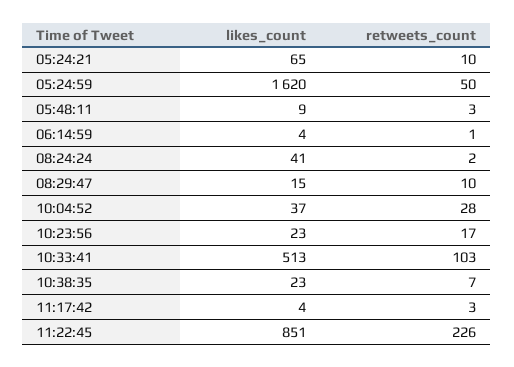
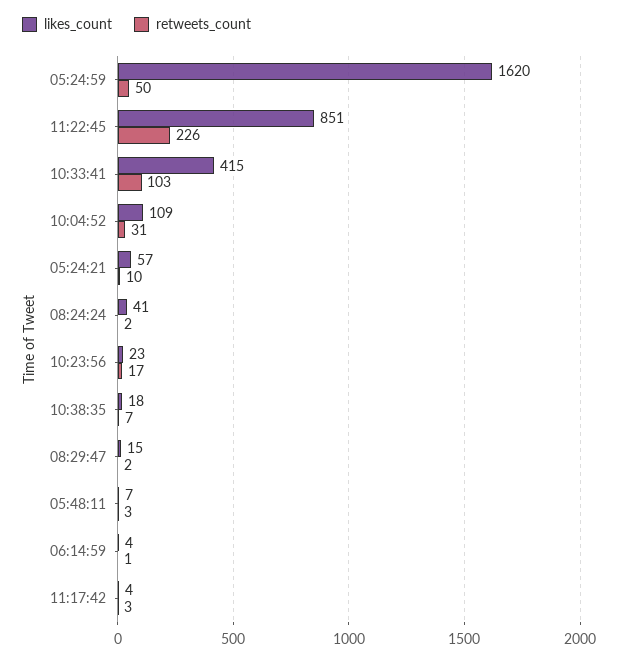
likes_count, 05:24:21: 65 -> 57
likes_count, 05:48:11: 9 -> 7
retweets_count, 08:29:47: 10 -> 2
likes_count, 10:04:52: 37 -> 109
retweets_count, 10:04:52: 28 -> 31
likes_count, 10:33:41: 513 -> 415
likes_count, 10:38:35: 23 -> 18

